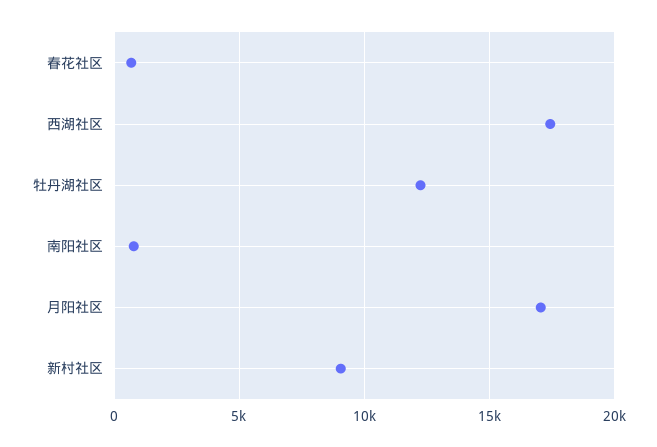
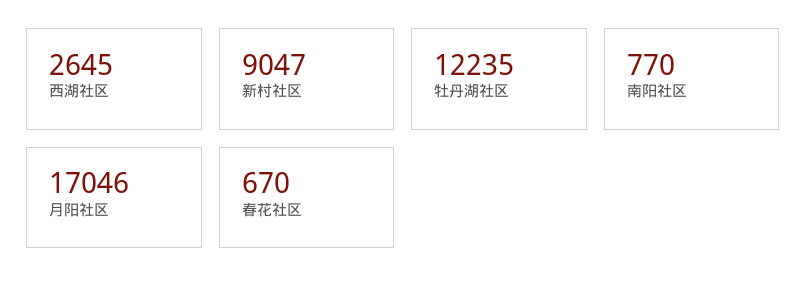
西湖社区: 17500 -> 2645

